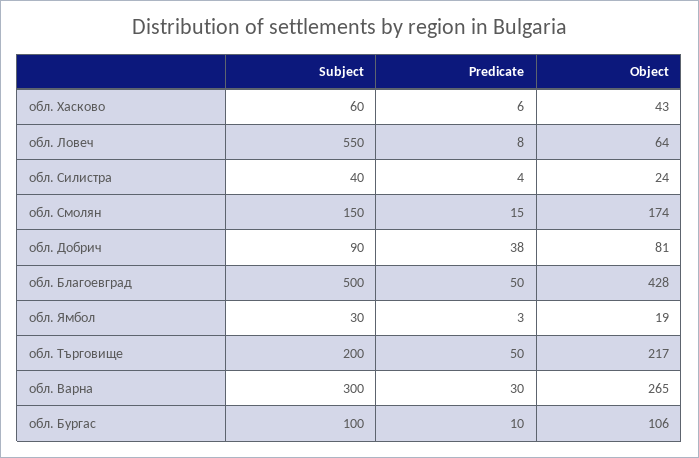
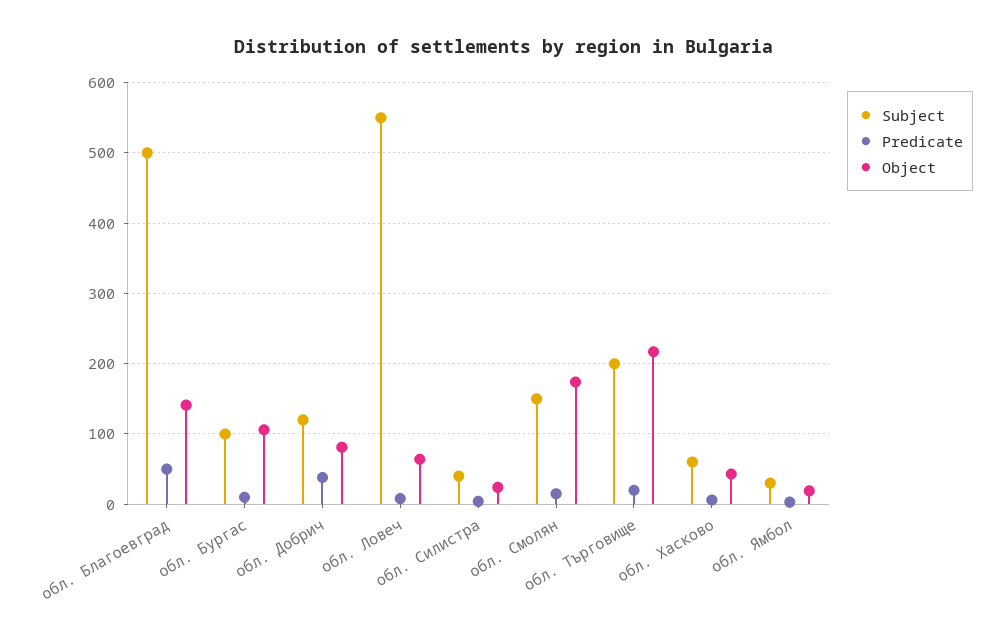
Subject, обл. Добрич: 90 -> 120
Object, обл. Благоевград: 428 -> 140
Predicate, обл. Търговище: 50 -> 20
Subject, обл. Варна: 300 -> none
Predicate, обл. Варна: 30 -> none
Object, обл. Варна: 265 -> none

